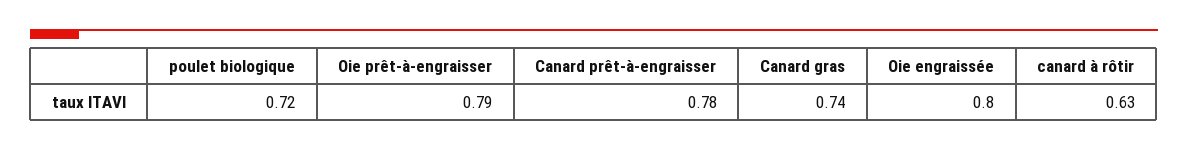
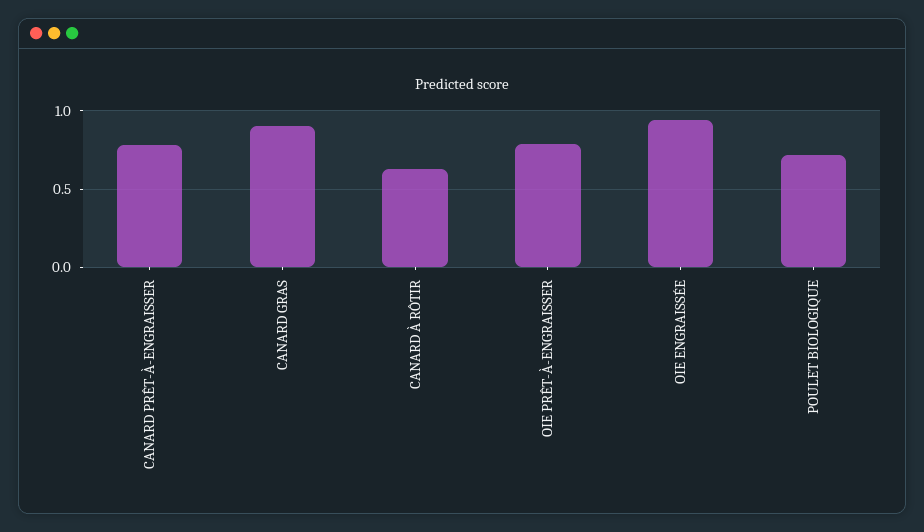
Canard gras: 0.74 -> 0.9
Oie engraissée: 0.8 -> 0.95

